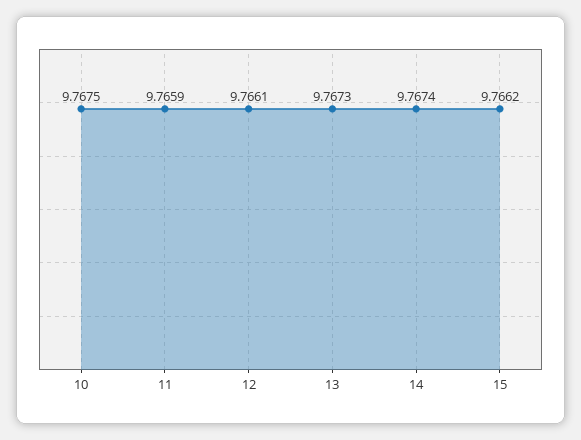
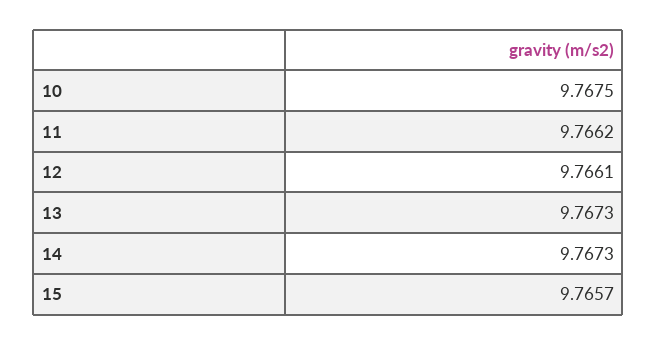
11: 9.7659 -> 9.7662
14: 9.7674 -> 9.7673
15: 9.7662 -> 9.7657

